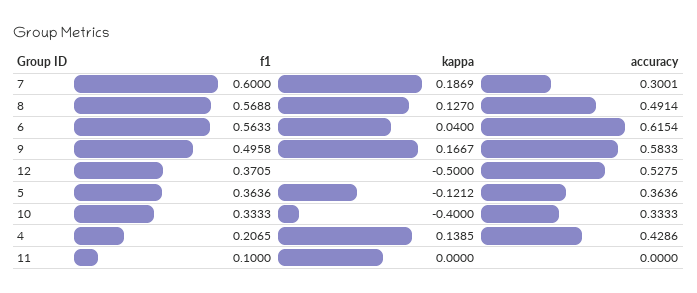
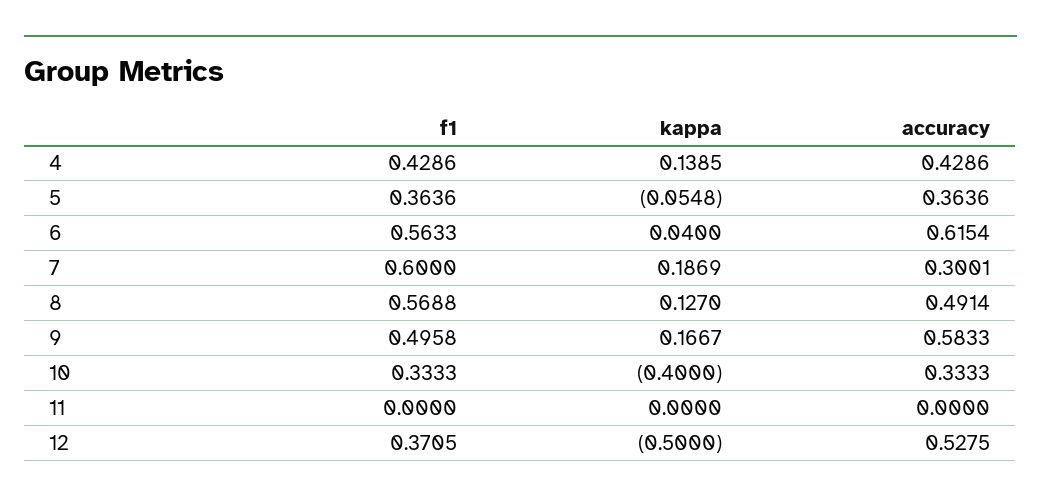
kappa, 5: -0.1212 -> -0.0548
f1, 4: 0.2065 -> 0.4286
f1, 11: 0.1 -> 0

